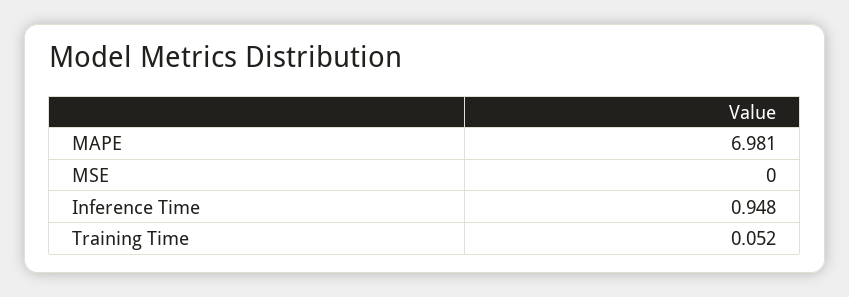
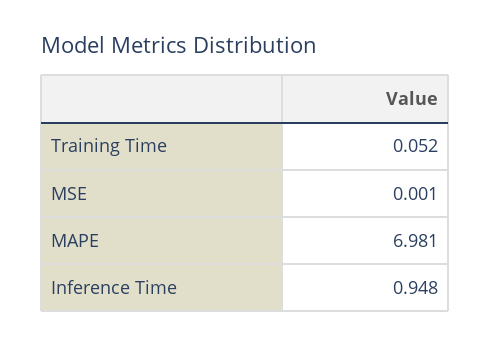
MSE: 0 -> 0.001

